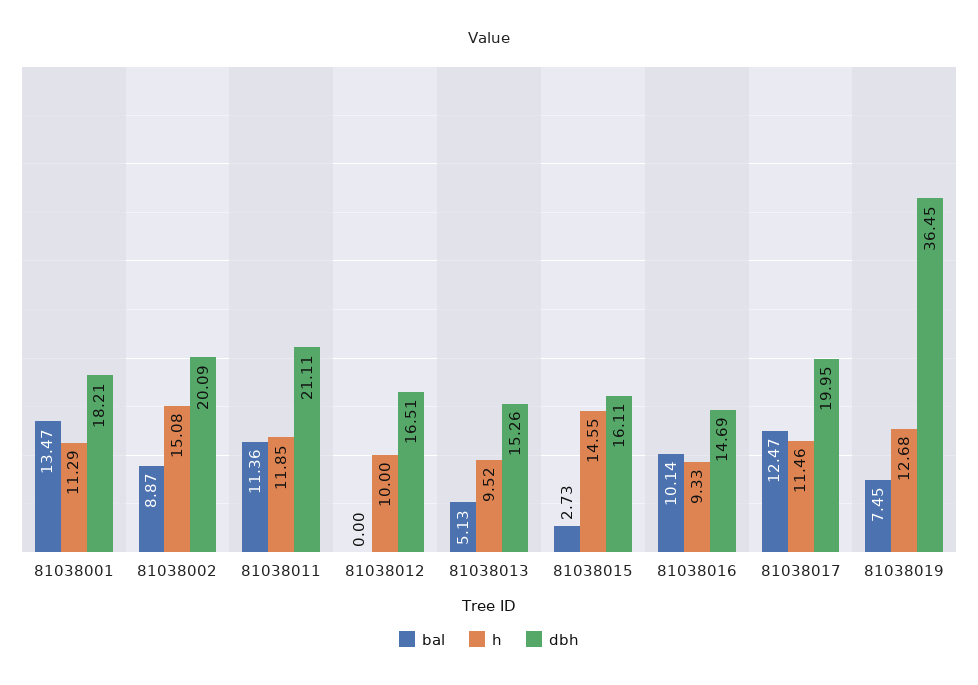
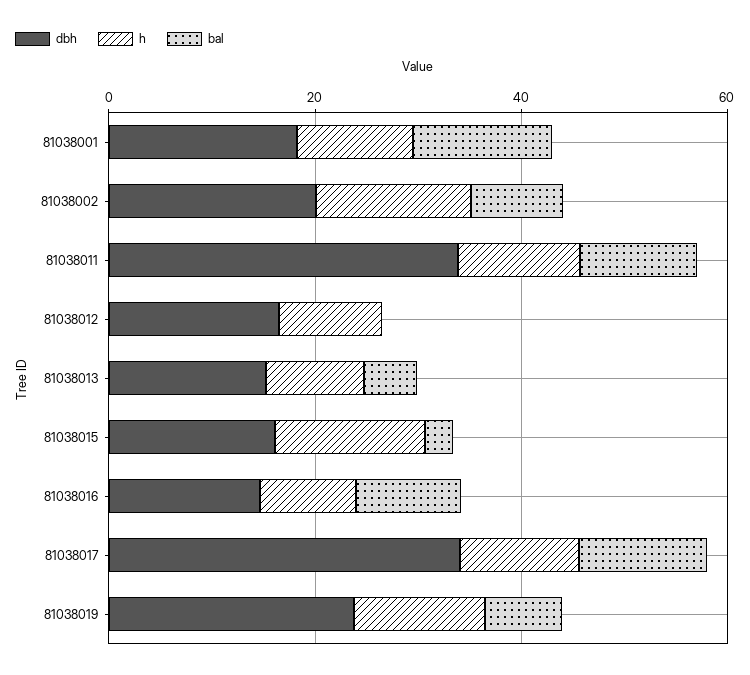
dbh, 81038011: 21.11 -> 35
dbh, 81038017: 19.95 -> 35
dbh, 81038019: 36.45 -> 25

